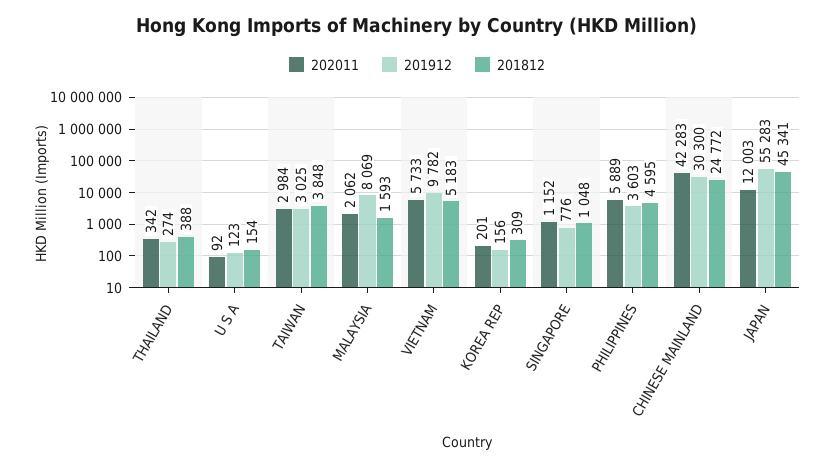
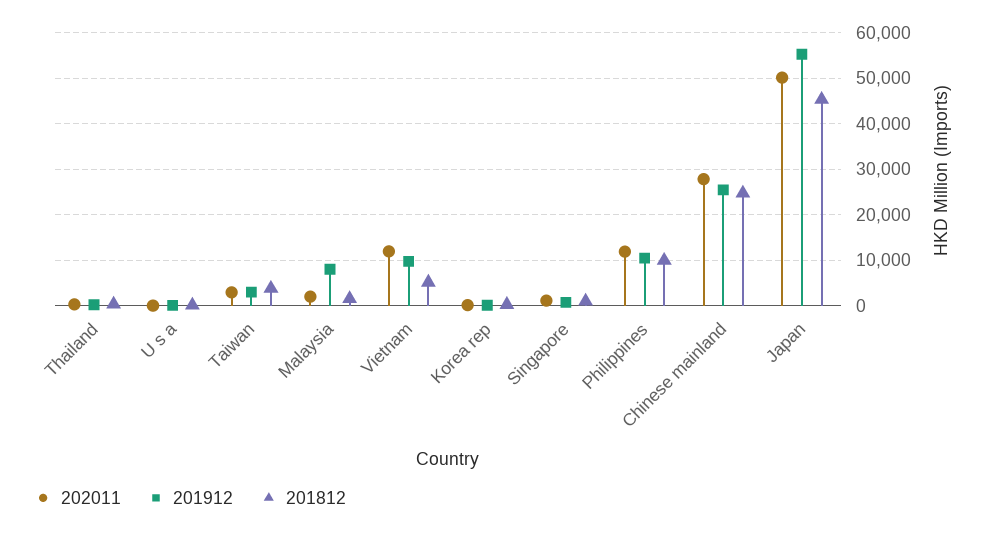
202011, VIETNAM: 5733 -> 12000
202011, PHILIPPINES: 5889 -> 12000
201912, PHILIPPINES: 3603 -> 10000
201812, PHILIPPINES: 4595 -> 10000
202011, CHINESE MAINLAND: 42283 -> 28000
201912, CHINESE MAINLAND: 30300 -> 26000
202011, JAPAN: 12003 -> 50000

